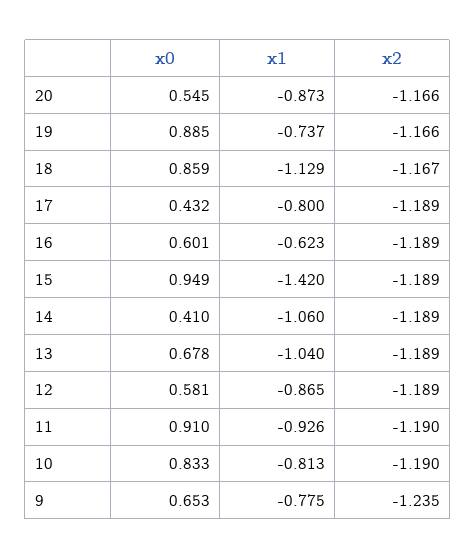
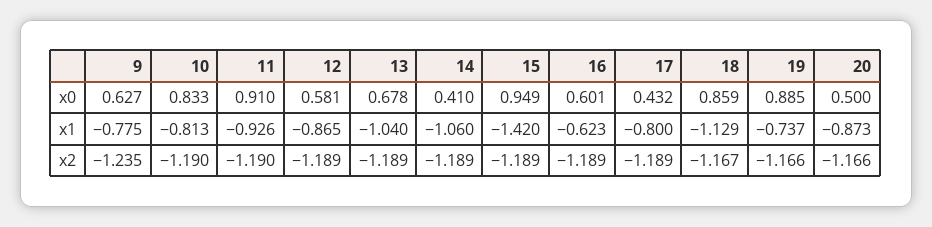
x0, 20: 0.545 -> 0.5
x0, 9: 0.653 -> 0.627

